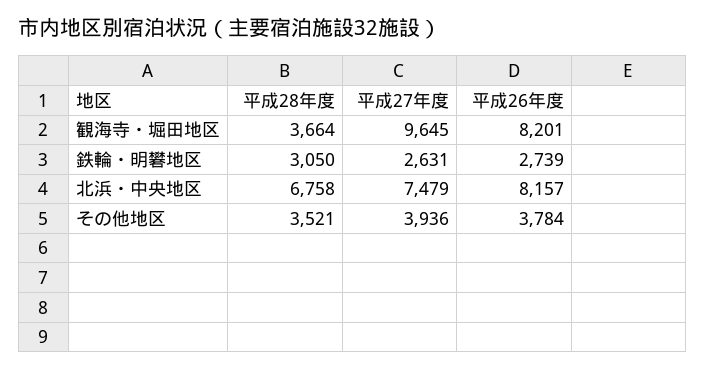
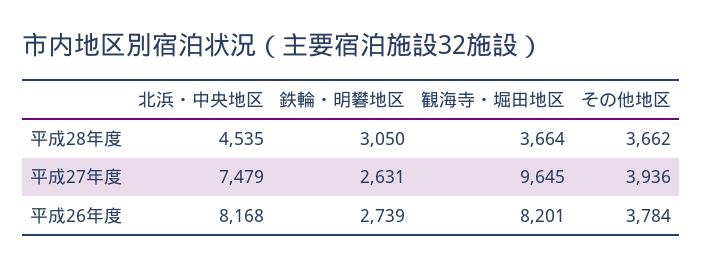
平成28年度, 北浜・中央地区: 6758 -> 4535
平成26年度, 北浜・中央地区: 8157 -> 8168
平成28年度, その他地区: 3521 -> 3662

